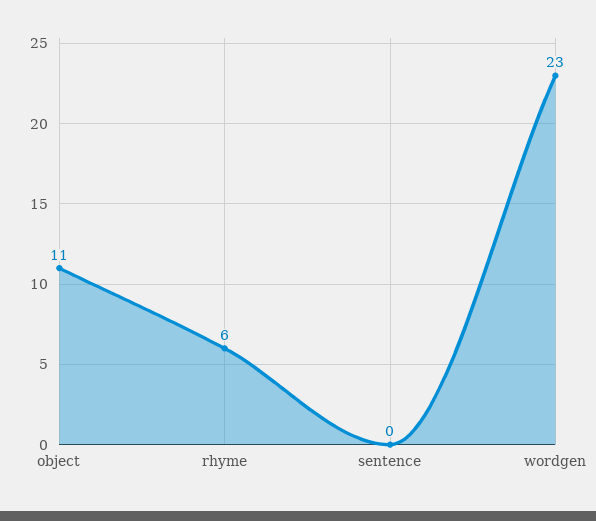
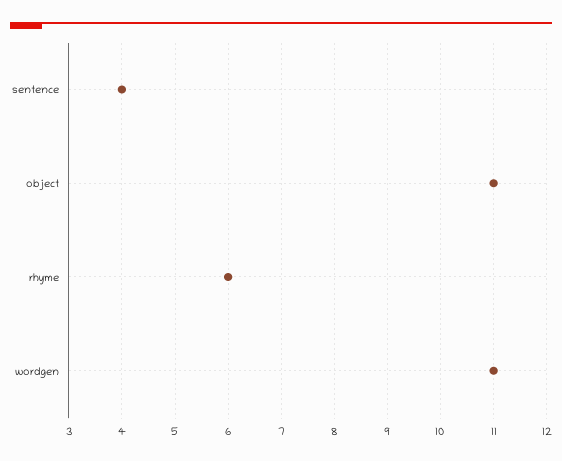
sentence: 0 -> 4
wordgen: 23 -> 11

